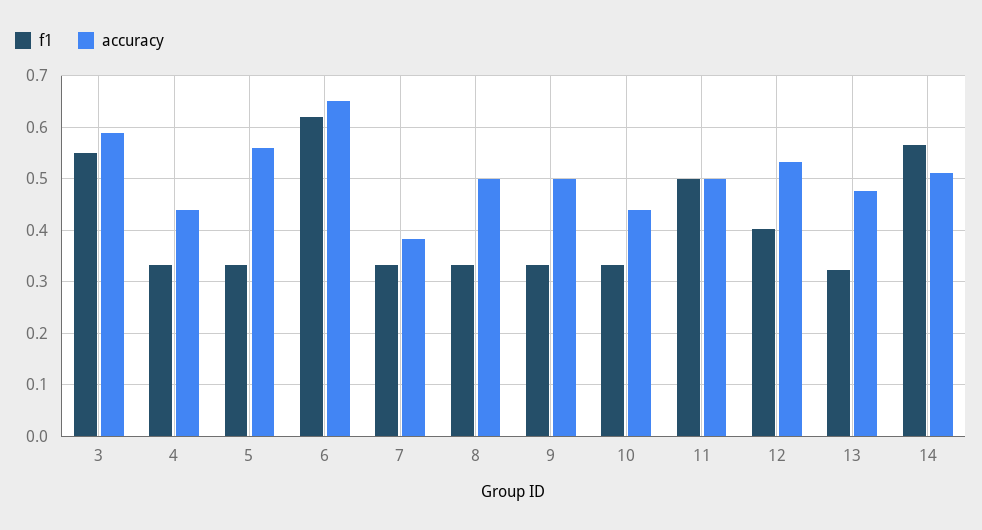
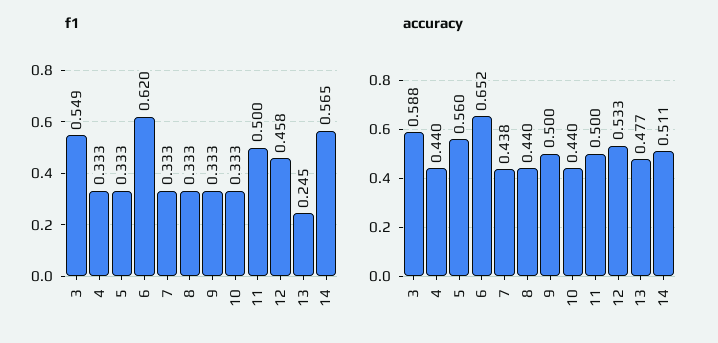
accuracy, 7: 0.38 -> 0.438
accuracy, 8: 0.5 -> 0.44
f1, 12: 0.4 -> 0.458
f1, 13: 0.32 -> 0.245

